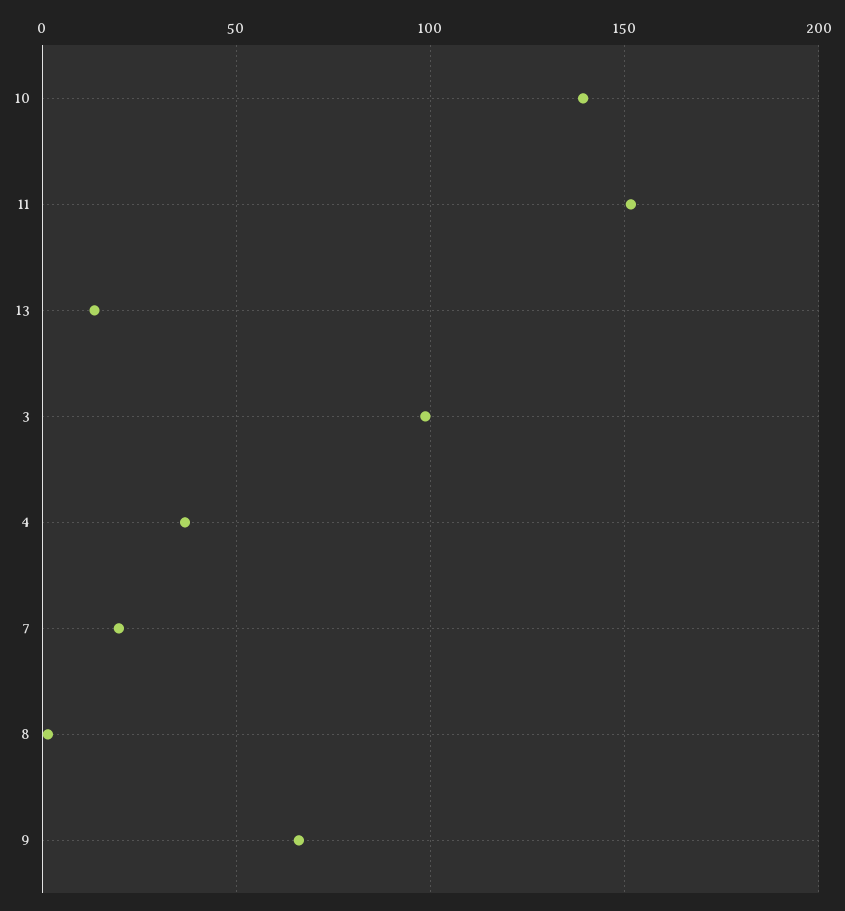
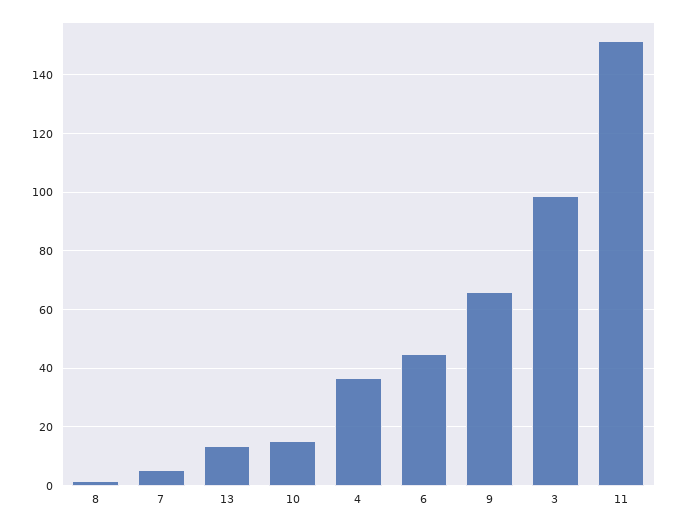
10: 140 -> 15
7: 20 -> 5
6: none -> 45

